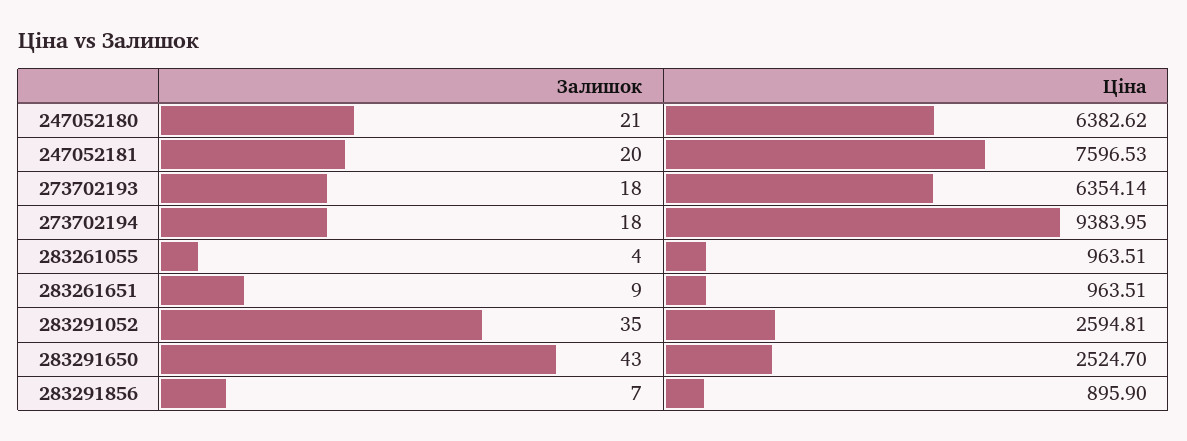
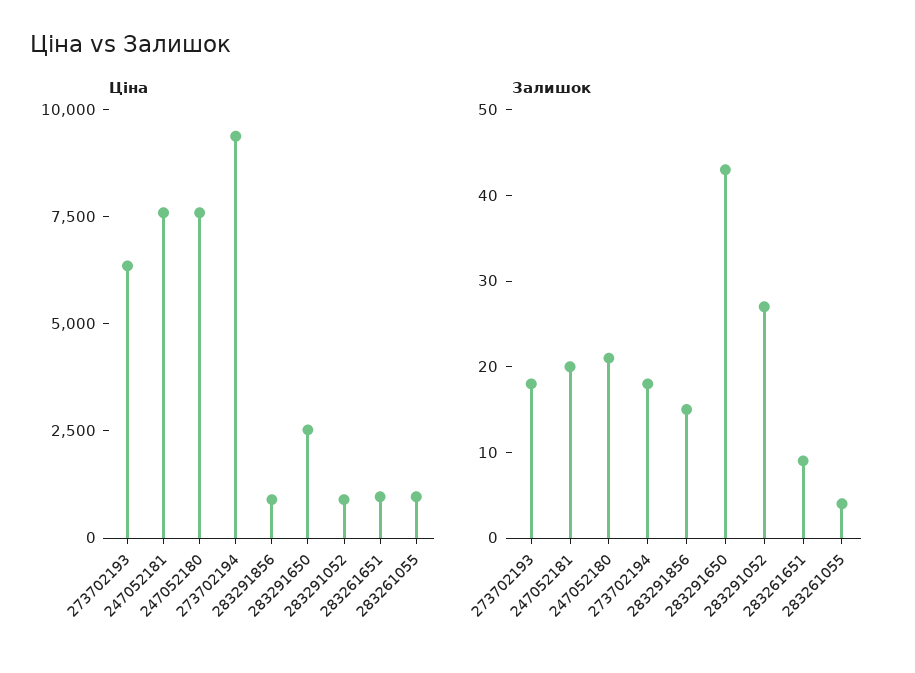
Ціна, 247052180: 6382.62 -> 7500
Залишок, 283291052: 35 -> 27
Ціна, 283291052: 2594.81 -> 1000
Залишок, 283291856: 7 -> 15

